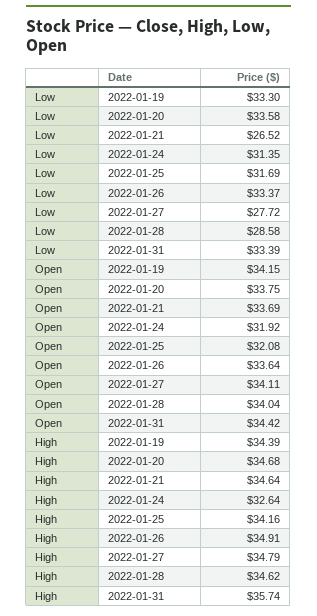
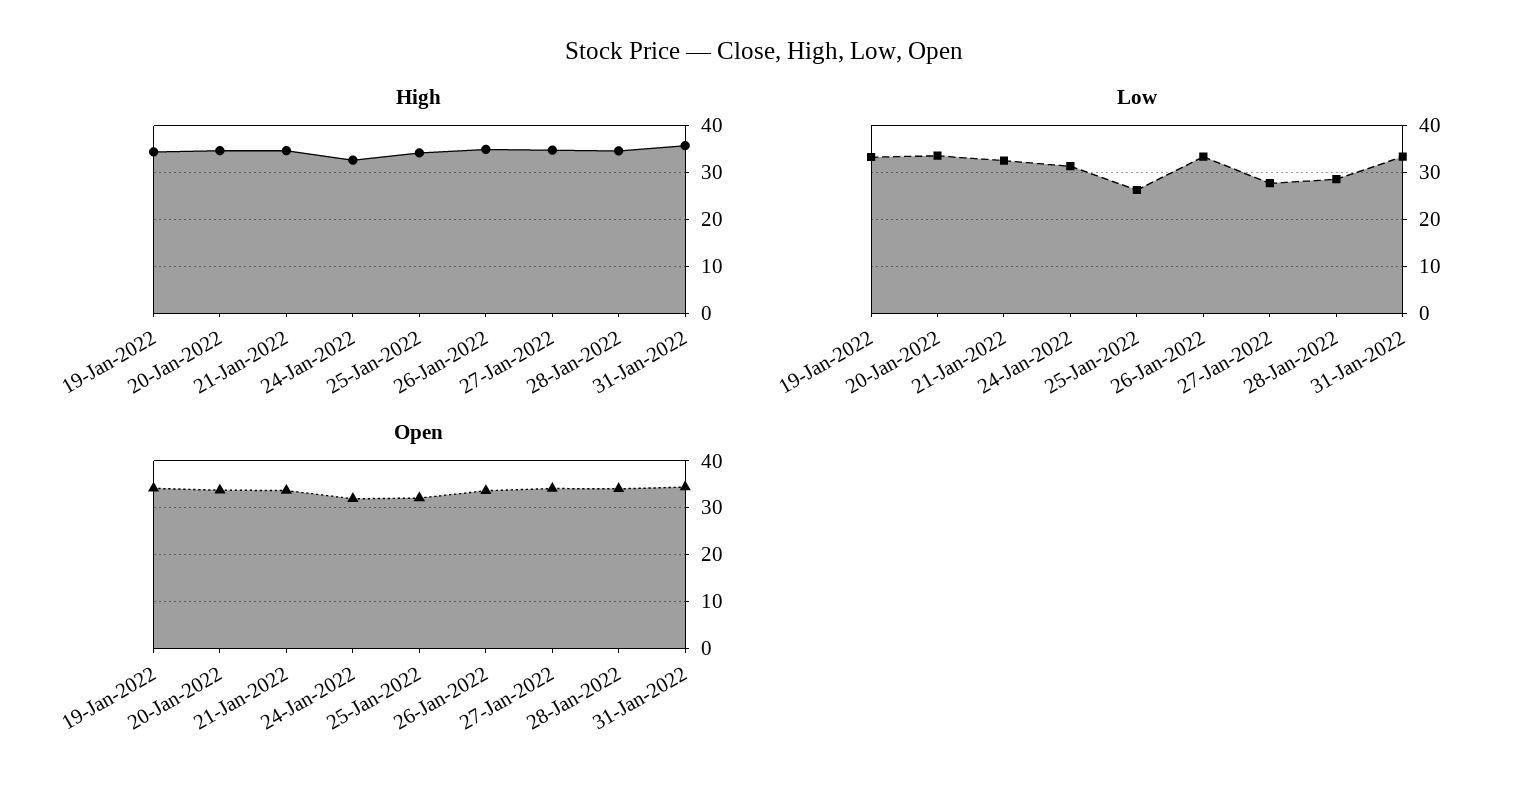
Low, 2022-01-21: 26.52 -> 32
Low, 2022-01-25: 31.69 -> 26

